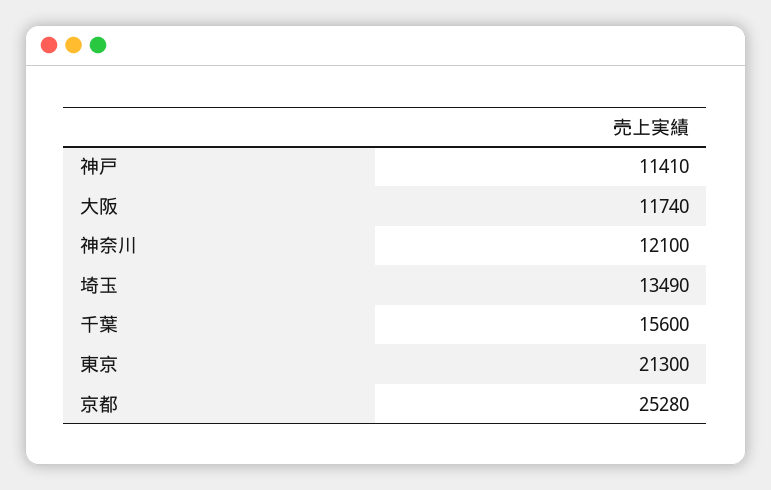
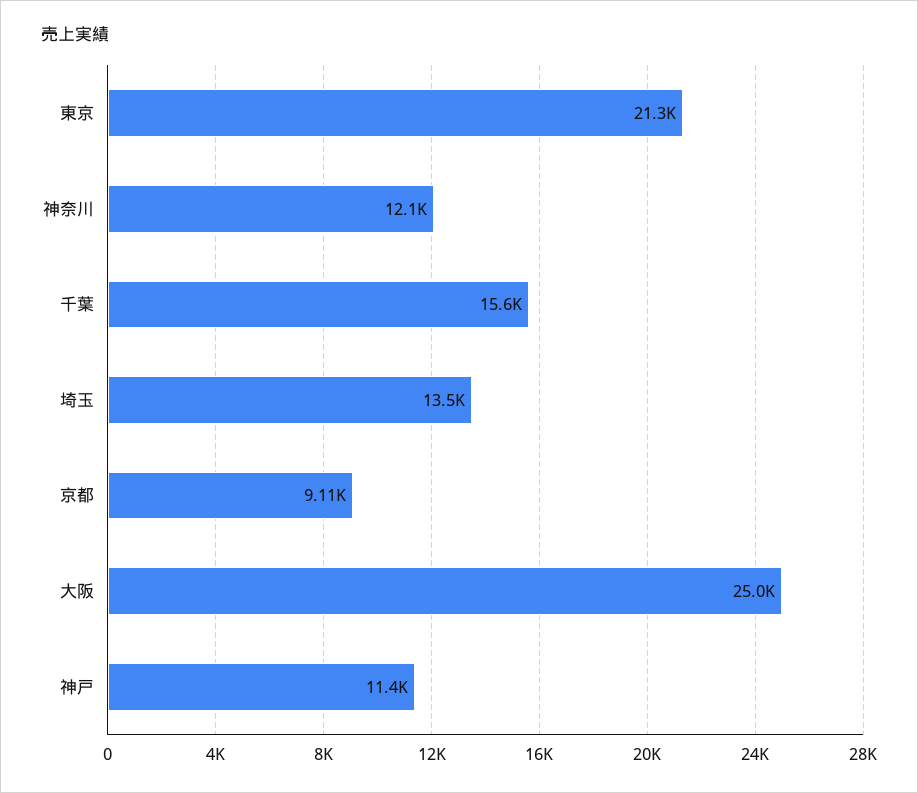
大阪: 11740 -> 25000
京都: 25280 -> 9110

